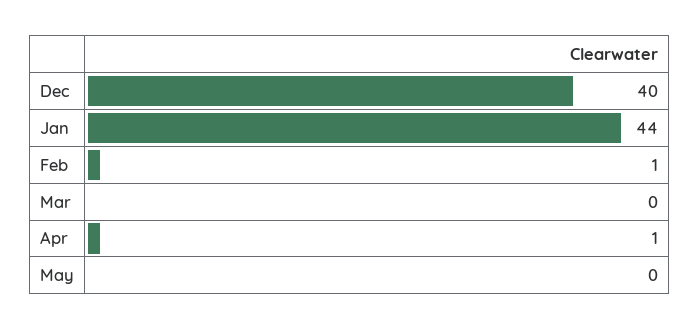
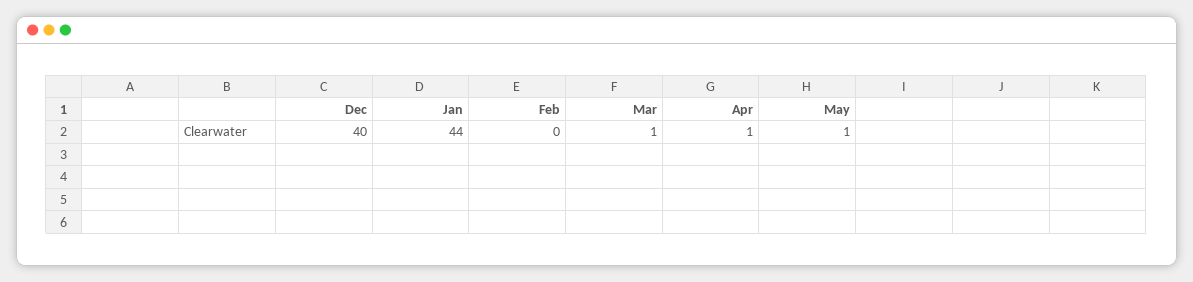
Feb: 1 -> 0
Mar: 0 -> 1
May: 0 -> 1

